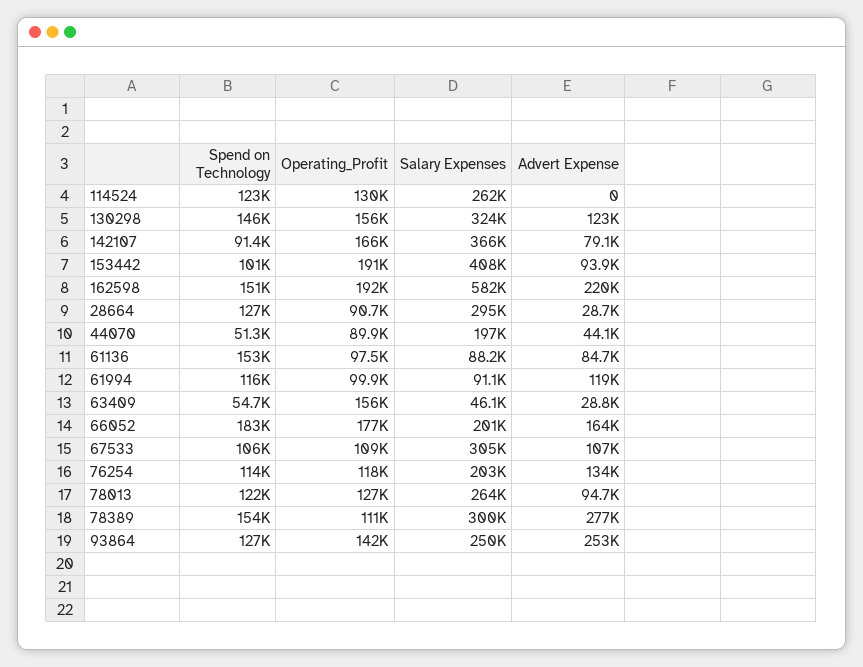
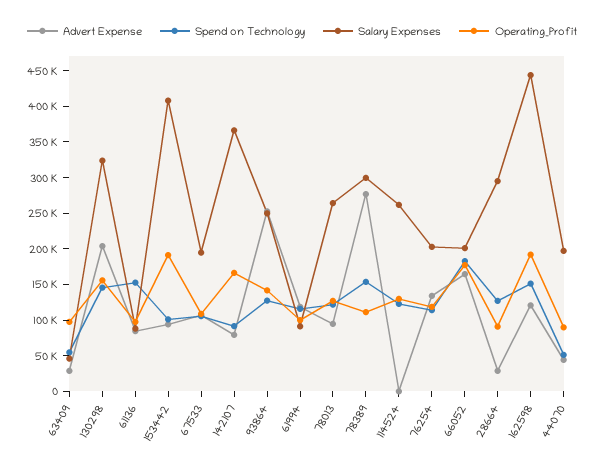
Advert Expense, 130298: 123000 -> 200000
Salary Expenses, 162598: 582000 -> 450000
Advert Expense, 162598: 220000 -> 125000
Operating_Profit, 63409: 156000 -> 100000
Salary Expenses, 67533: 305000 -> 200000

